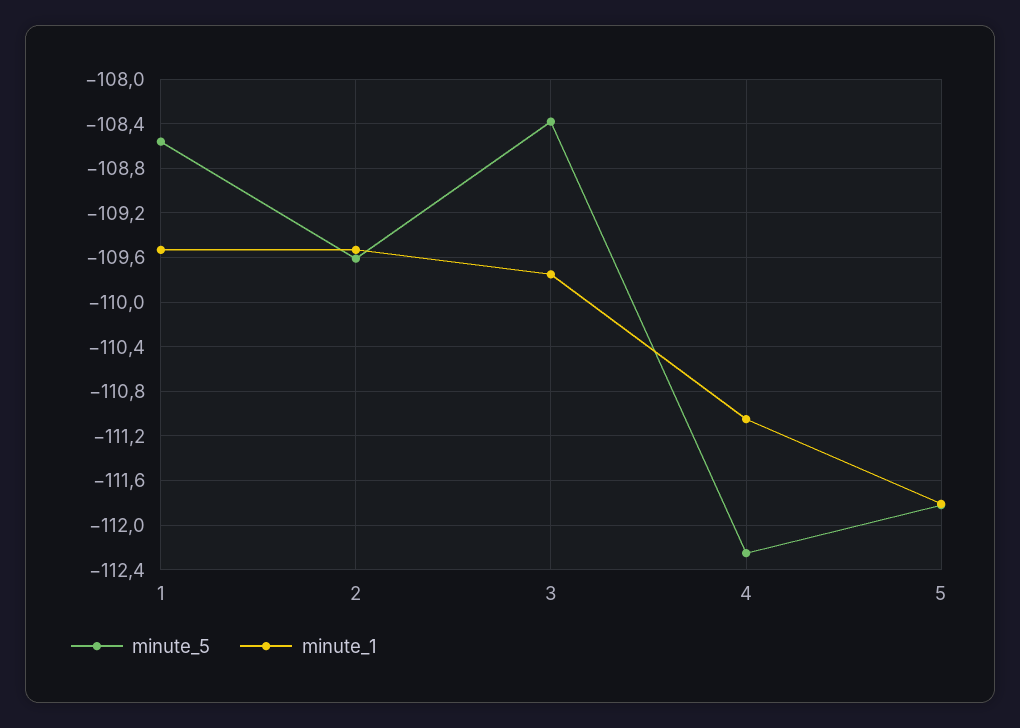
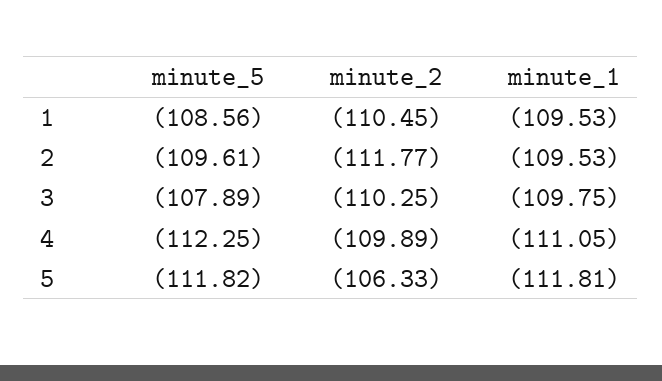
minute_5, 3: -108.4 -> -107.89
minute_2, 1: none -> -110.45
minute_2, 2: none -> -111.77
minute_2, 3: none -> -110.25
minute_2, 4: none -> -109.89
minute_2, 5: none -> -106.33

